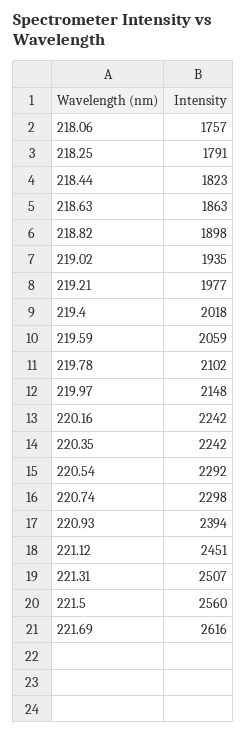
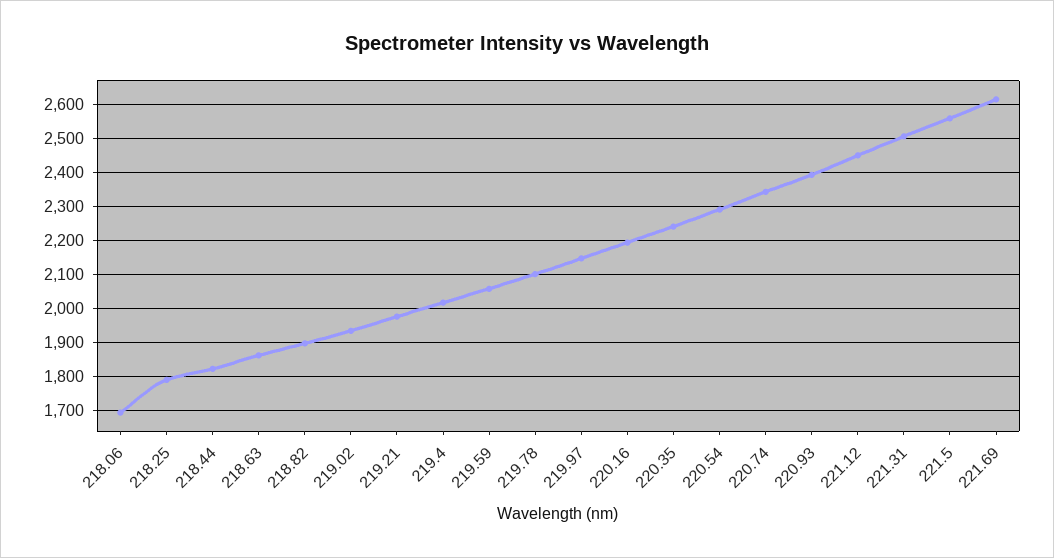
218.06: 1757 -> 1700
220.16: 2242 -> 2200
220.74: 2298 -> 2340

